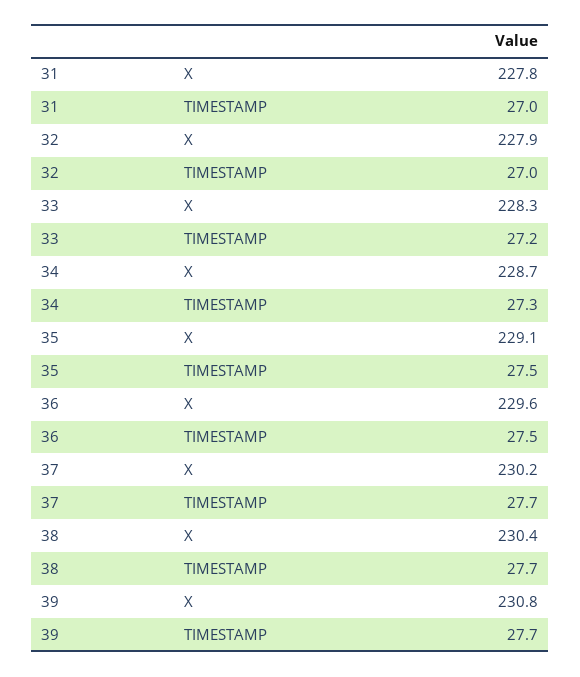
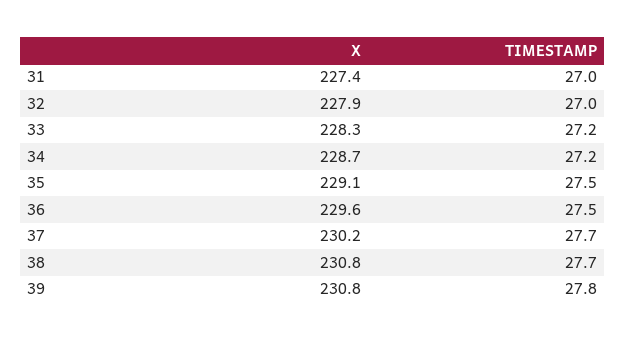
31, X: 227.8 -> 227.4
34, TIMESTAMP: 27.3 -> 27.2
38, X: 230.4 -> 230.8
39, TIMESTAMP: 27.7 -> 27.8

